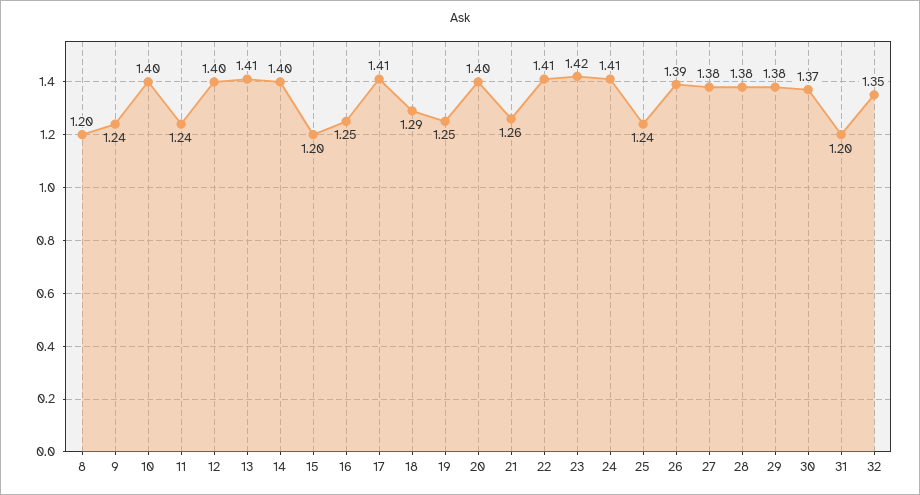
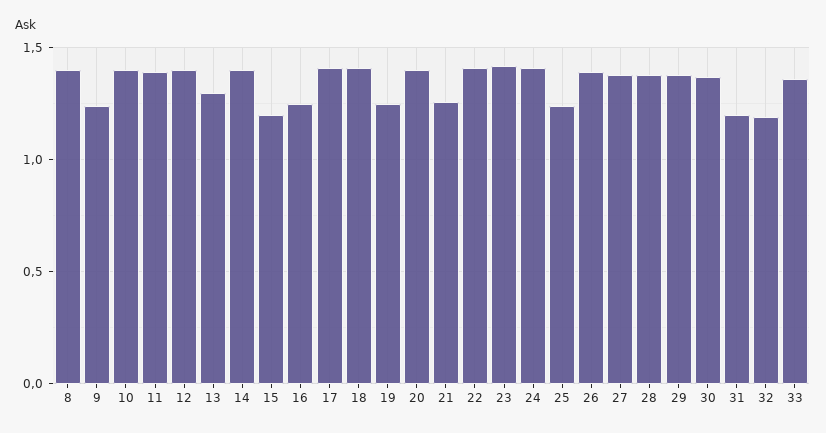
8: 1.2 -> 1.4
11: 1.24 -> 1.4
13: 1.41 -> 1.3
18: 1.29 -> 1.4
32: 1.35 -> 1.2
33: none -> 1.35

